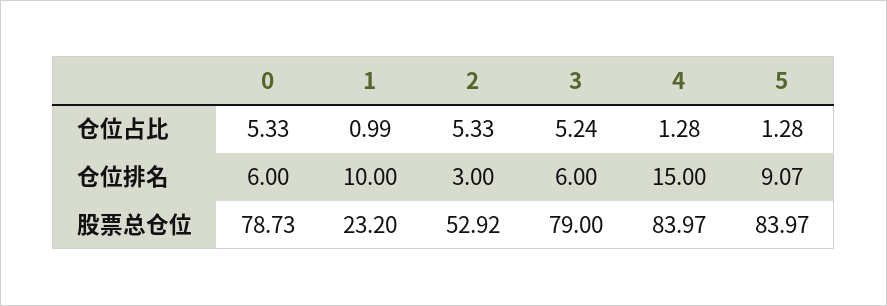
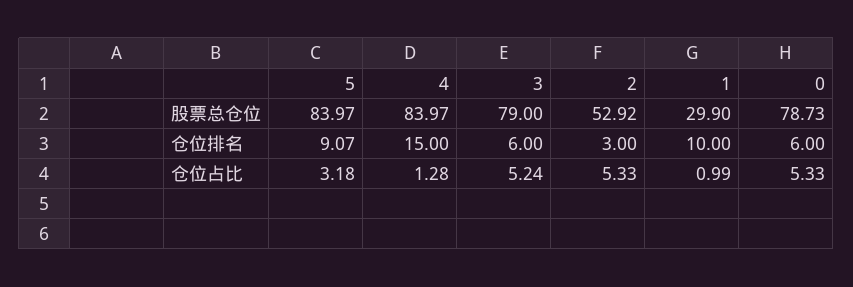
5, 仓位占比: 1.28 -> 3.18
1, 股票总仓位: 23.2 -> 29.9

